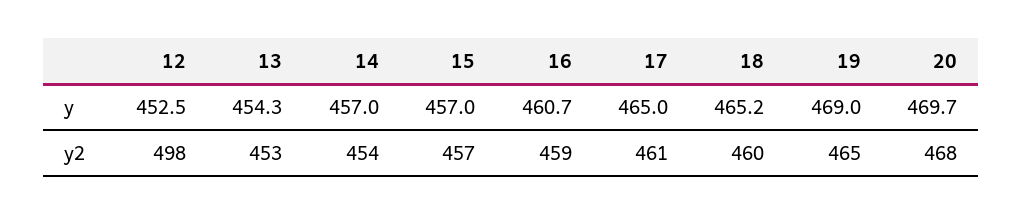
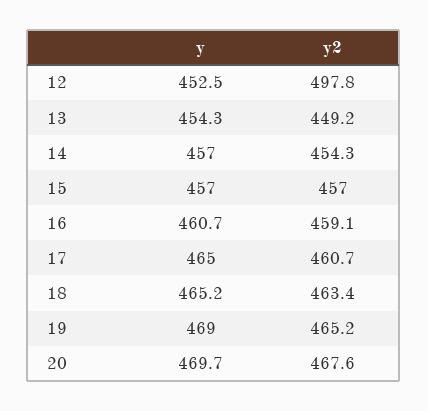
13, y2: 453 -> 449.2
18, y2: 460 -> 463.4

